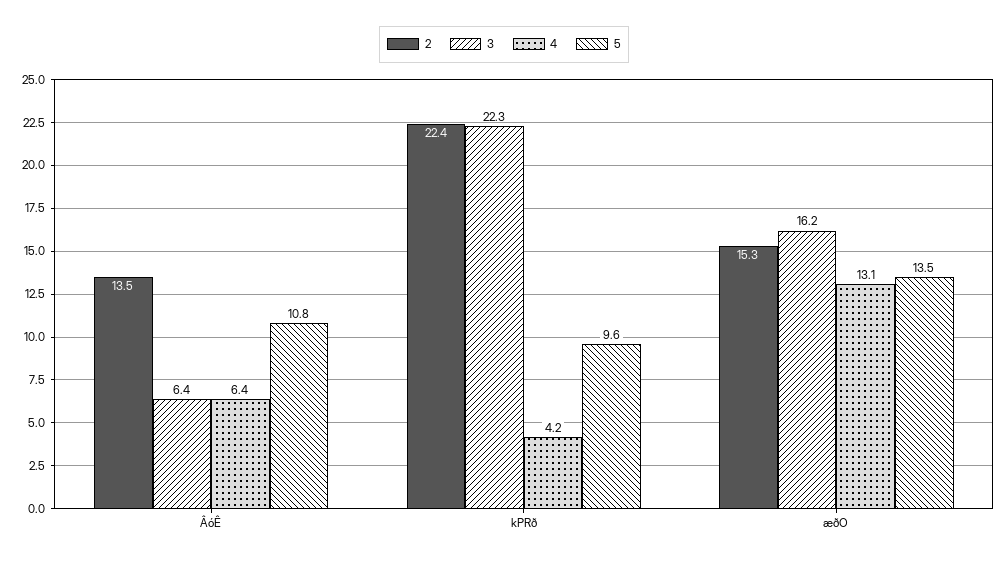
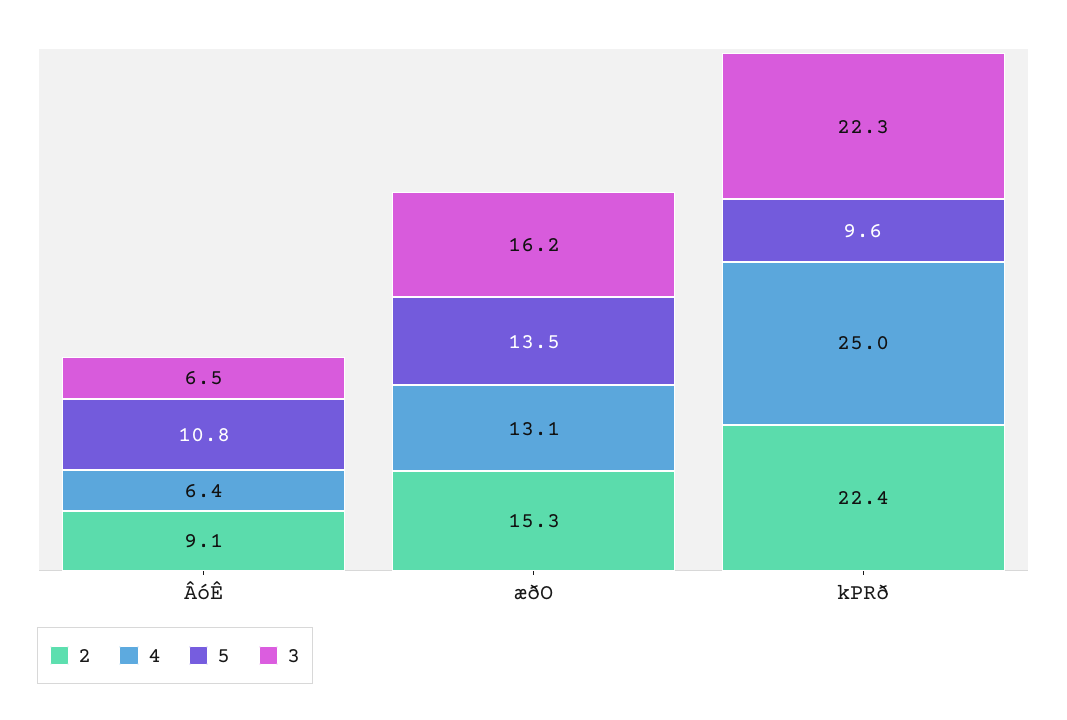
2, ÂóÊ: 13.5 -> 9.1
3, ÂóÊ: 6.4 -> 6.5
4, kPRð: 4.2 -> 25

